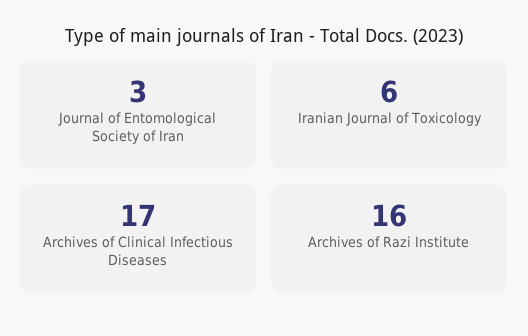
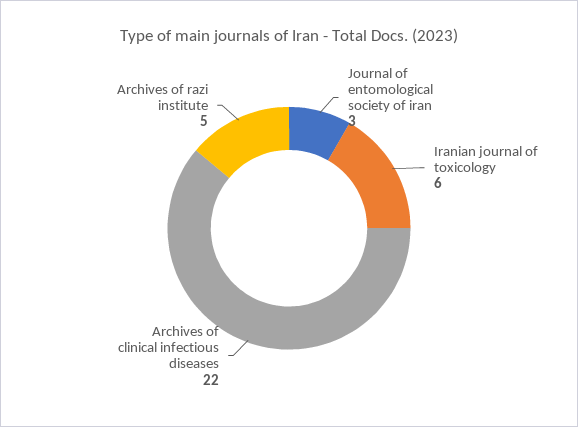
Archives of Clinical Infectious Diseases: 17 -> 22
Archives of Razi Institute: 16 -> 5

